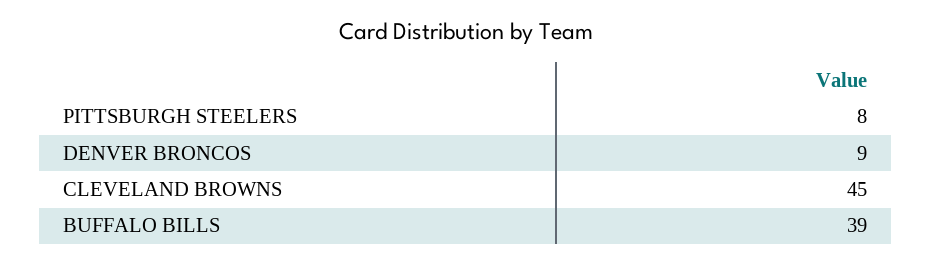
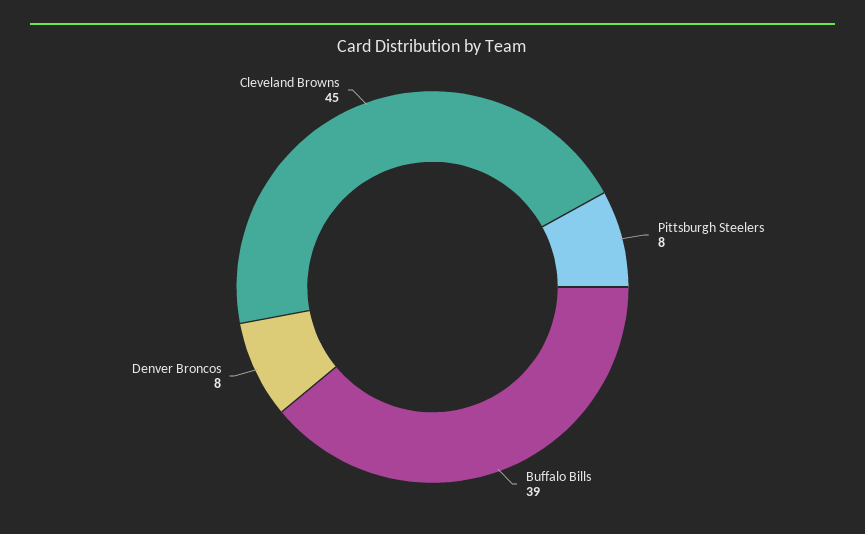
DENVER BRONCOS: 9 -> 8

